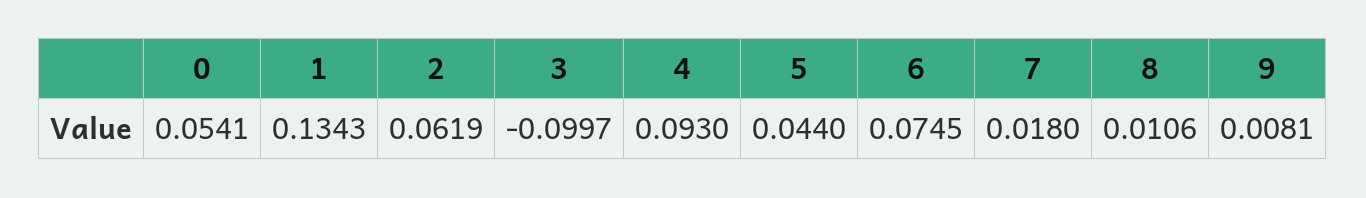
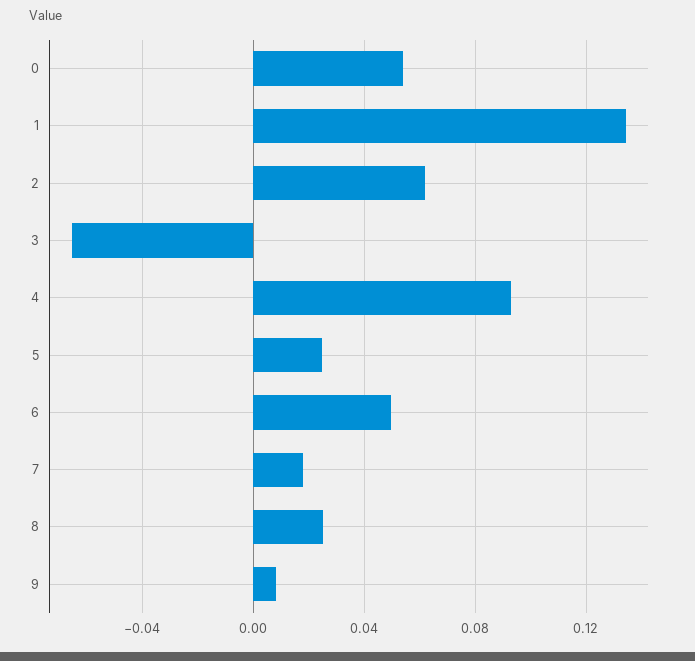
3: -0.0997 -> -0.065
5: 0.044 -> 0.025
6: 0.0745 -> 0.05
8: 0.0106 -> 0.025

